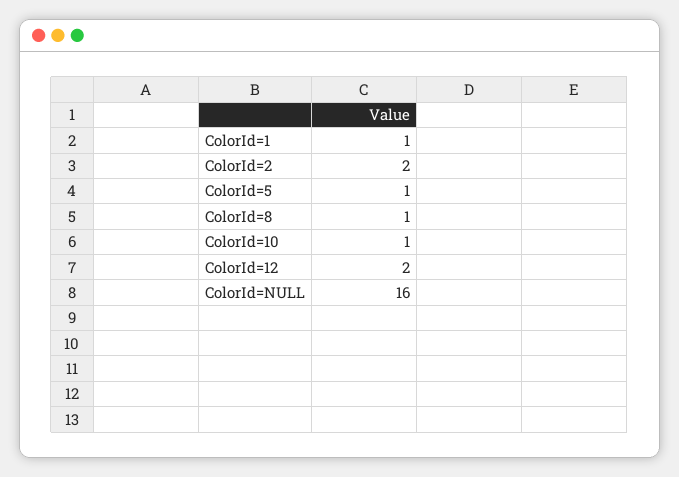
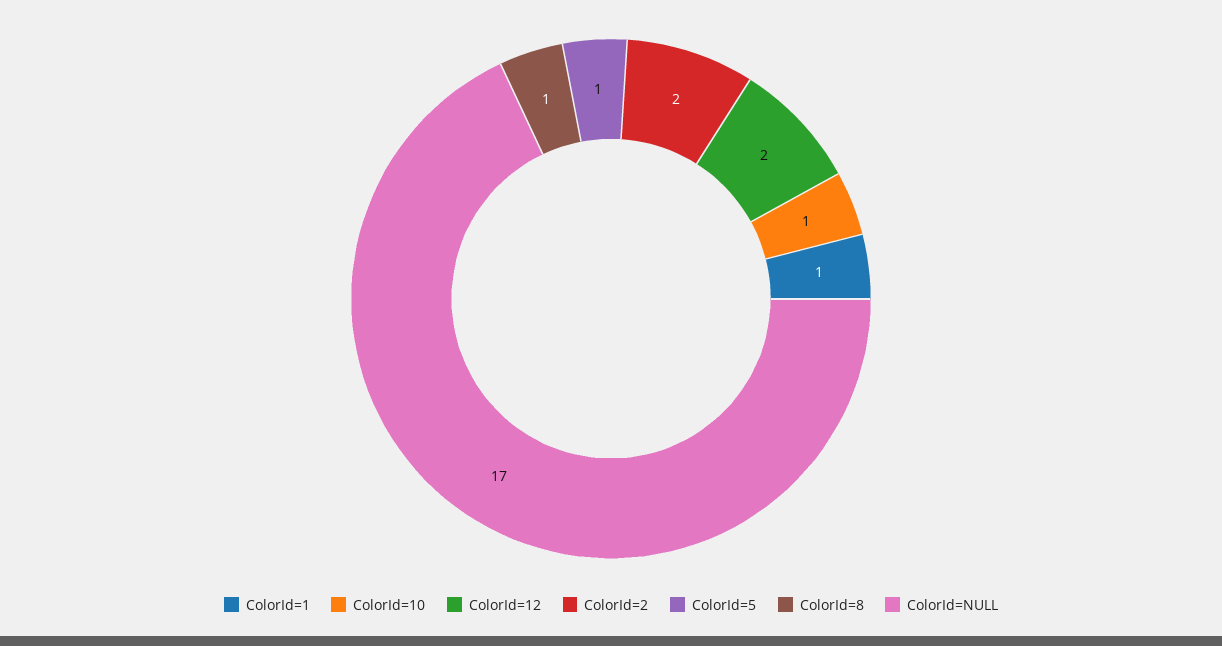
ColorId=NULL: 16 -> 17

